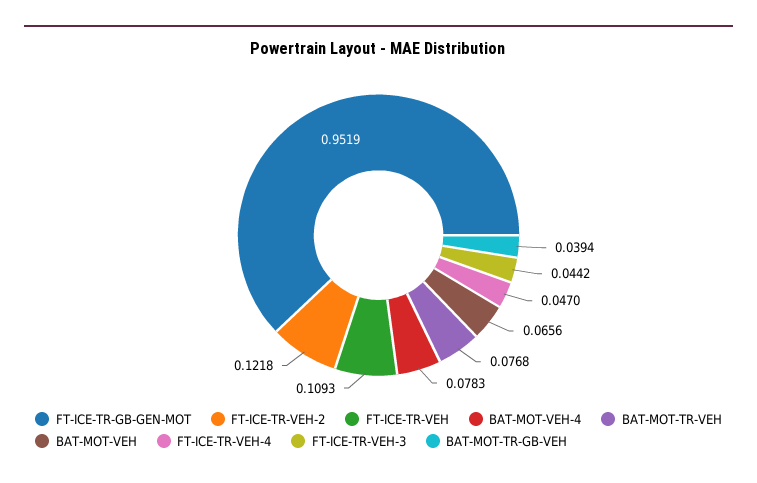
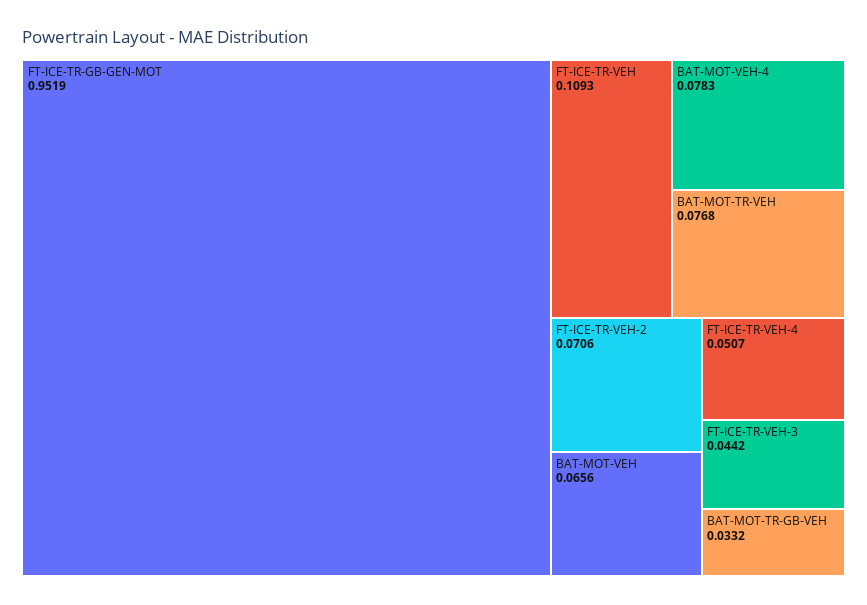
FT-ICE-TR-VEH-2: 0.1218 -> 0.0706
FT-ICE-TR-VEH-4: 0.047 -> 0.0507
BAT-MOT-TR-GB-VEH: 0.0394 -> 0.0332

